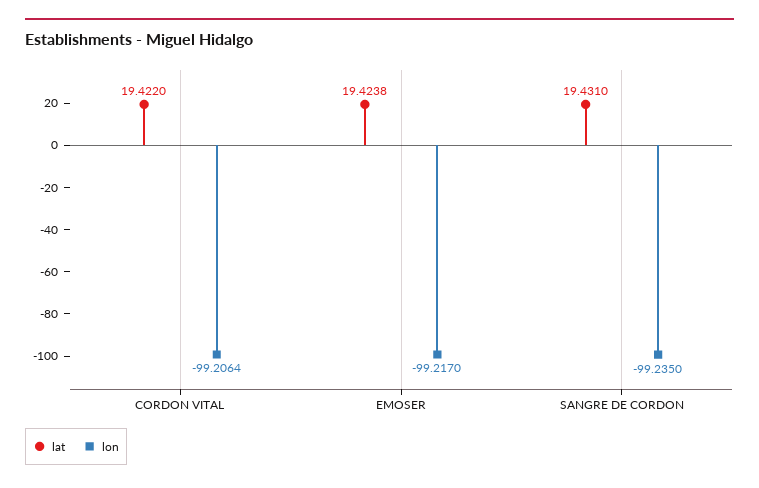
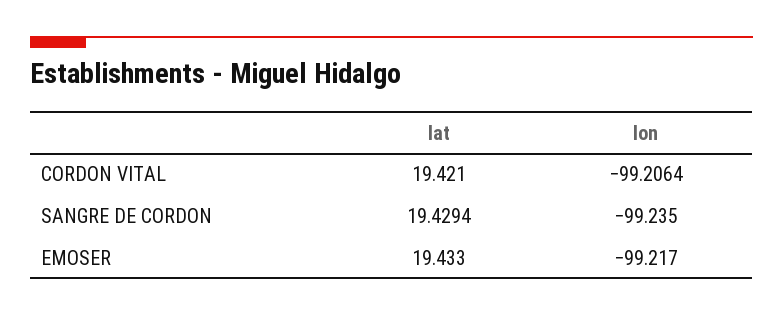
lat, CORDON VITAL: 19.422 -> 19.421
lat, EMOSER: 19.4238 -> 19.433
lat, SANGRE DE CORDON: 19.431 -> 19.4294

